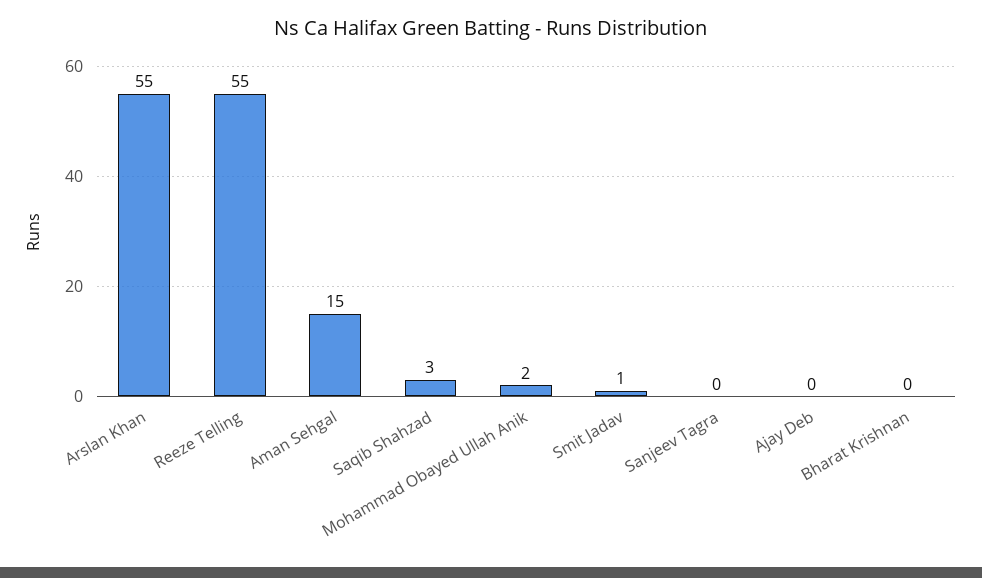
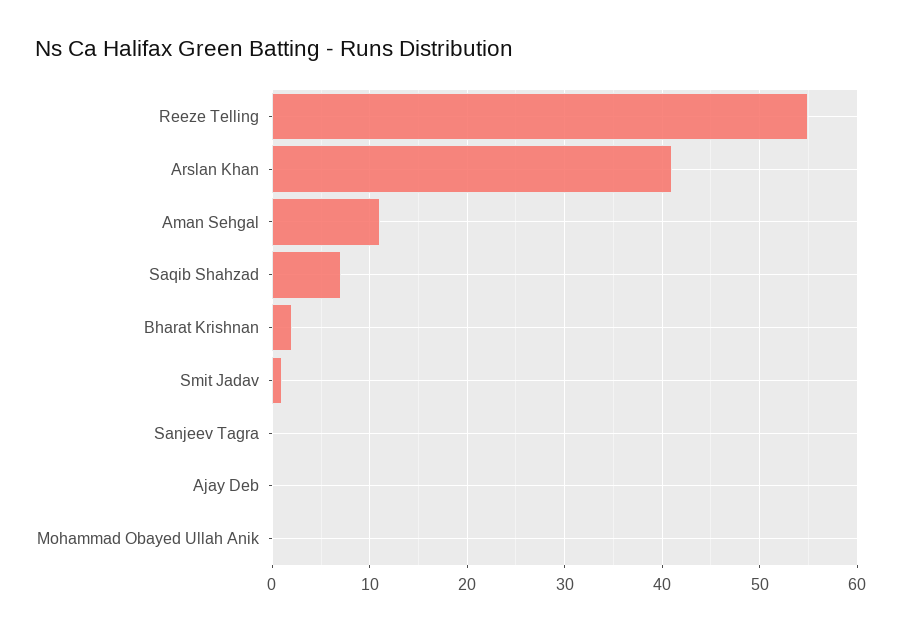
Arslan Khan: 55 -> 41
Aman Sehgal: 15 -> 11
Saqib Shahzad: 3 -> 7
Mohammad Obayed Ullah Anik: 2 -> 0
Bharat Krishnan: 0 -> 2

